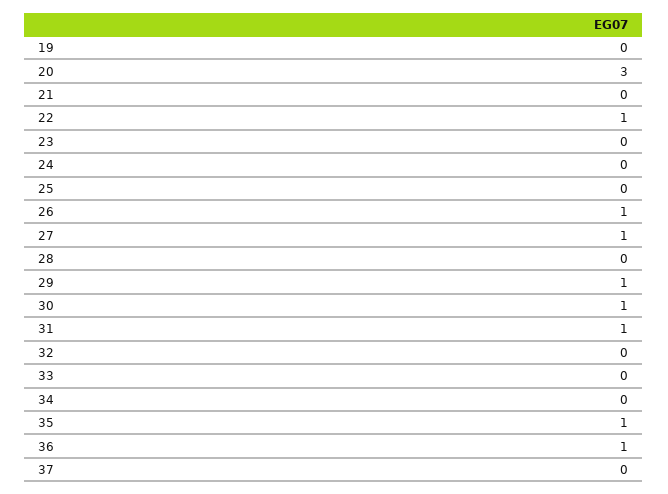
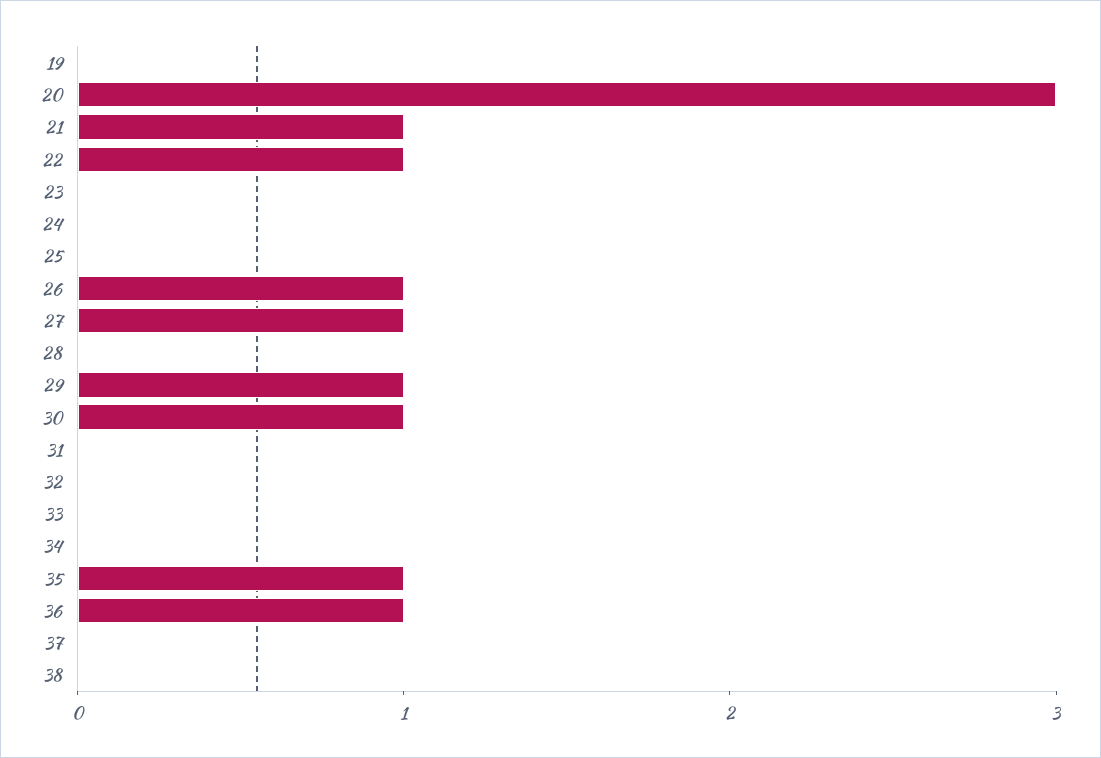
21: 0 -> 1
31: 1 -> 0
38: none -> 0

